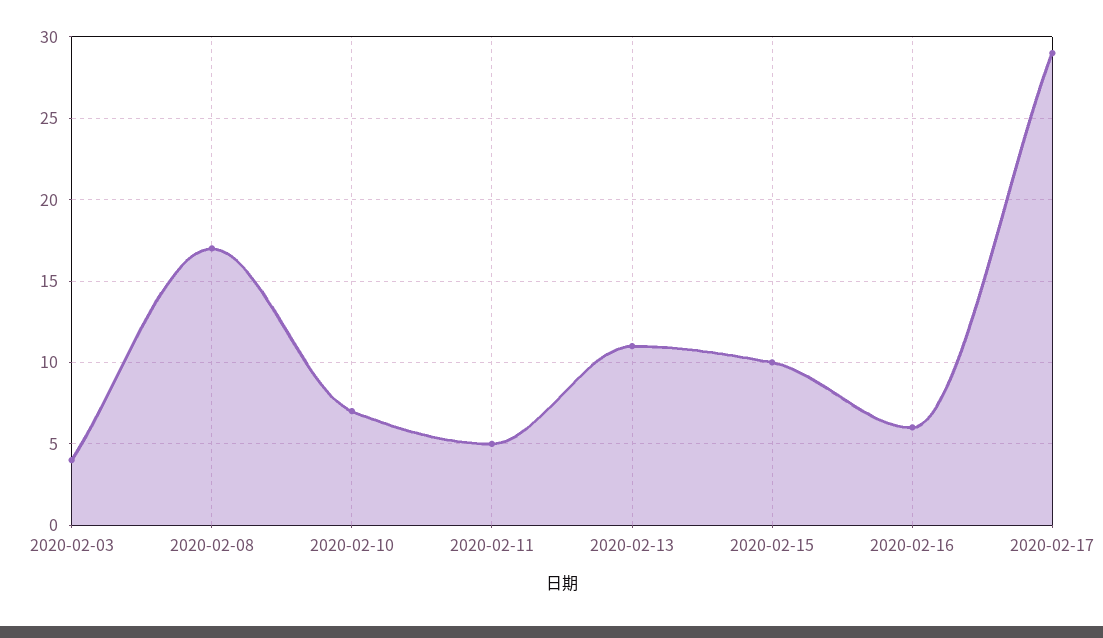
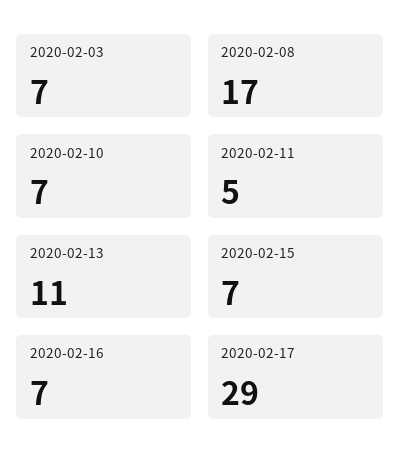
2020-02-03: 4 -> 7
2020-02-15: 10 -> 7
2020-02-16: 6 -> 7

